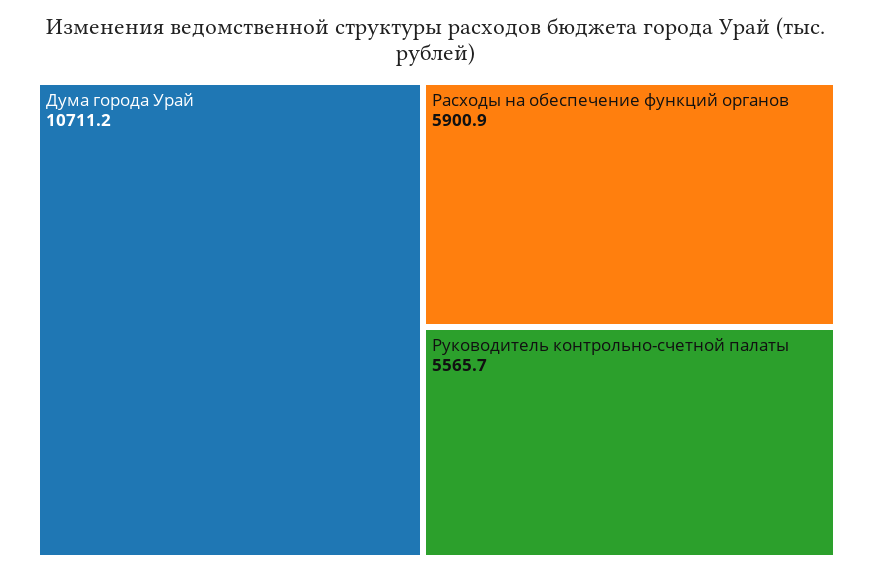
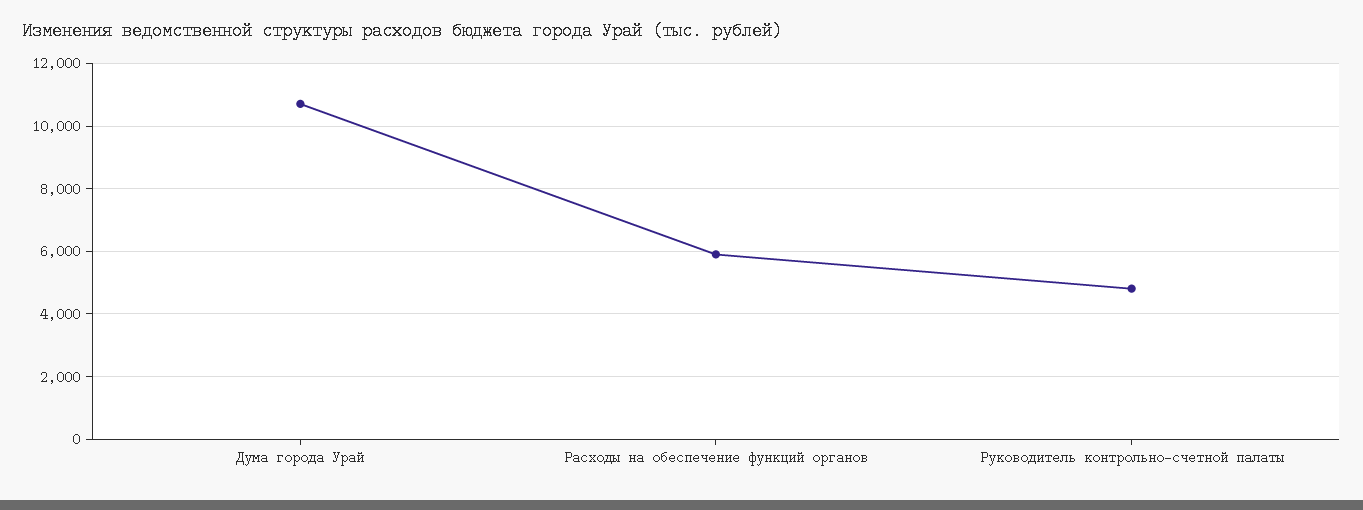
Руководитель контрольно-счетной палаты: 5565.7 -> 4800

